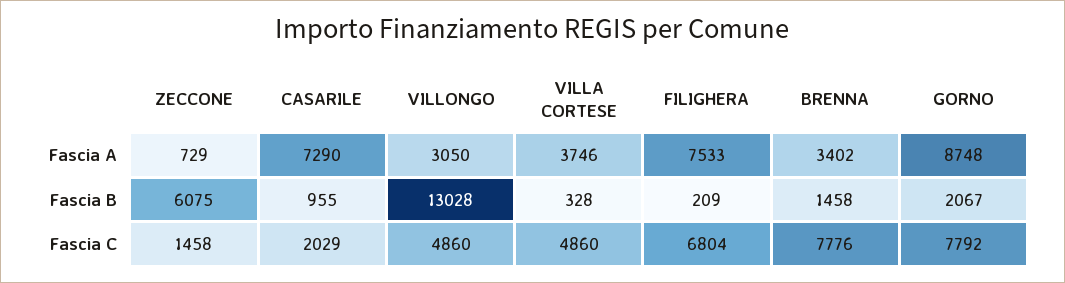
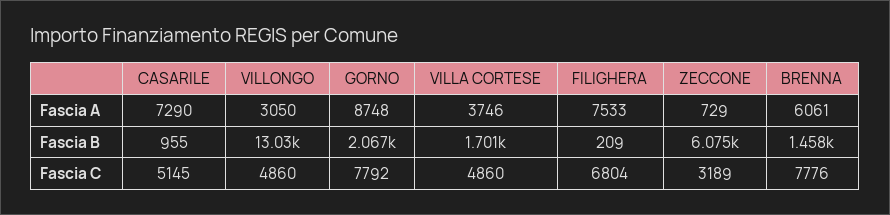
BRENNA, Fascia A: 3402 -> 6061
VILLA CORTESE, Fascia B: 328 -> 1701
ZECCONE, Fascia C: 1458 -> 3189
CASARILE, Fascia C: 2029 -> 5145

